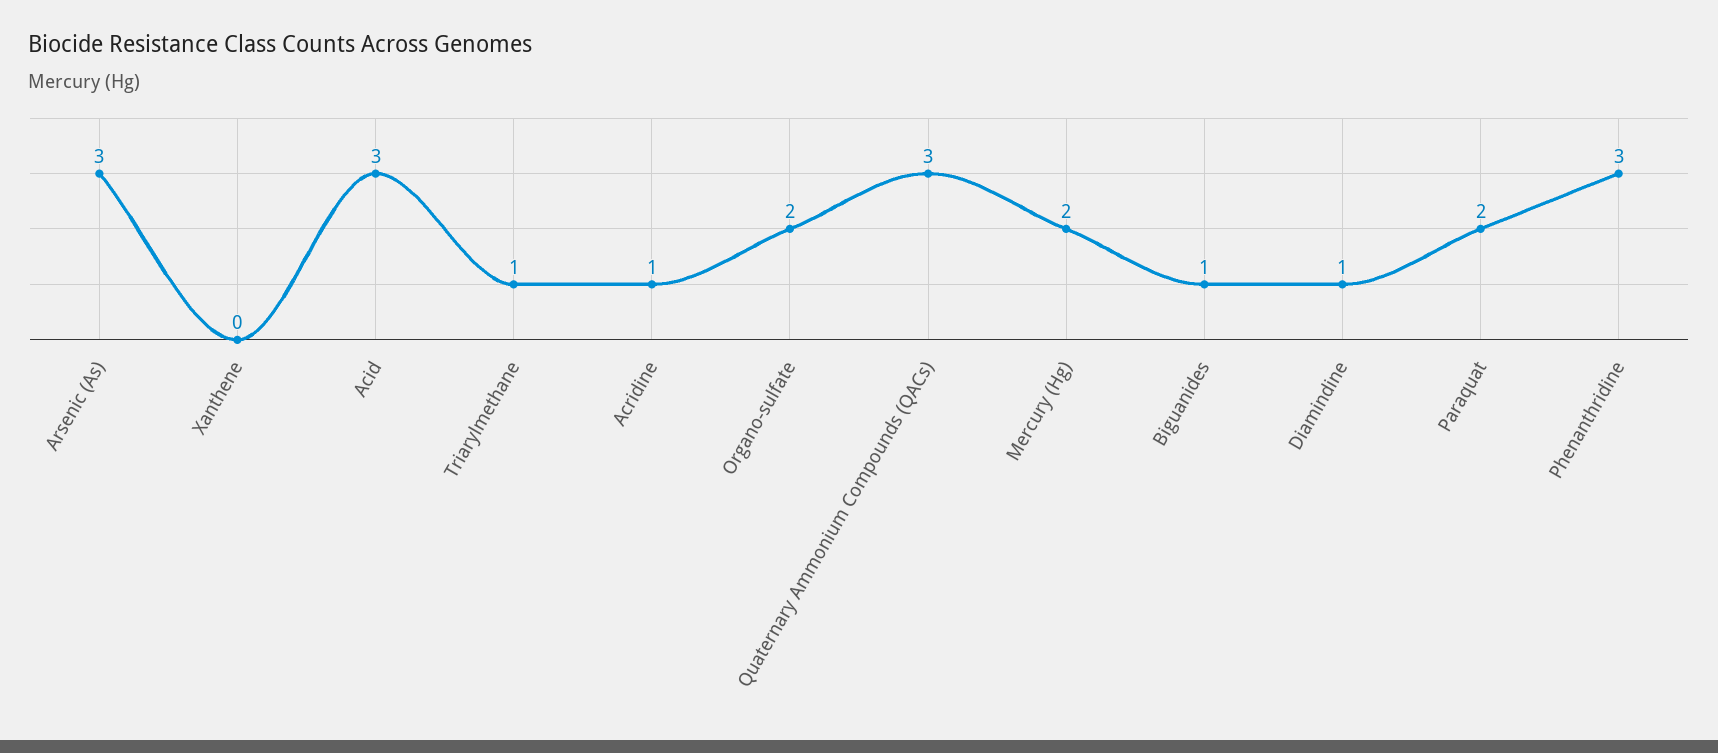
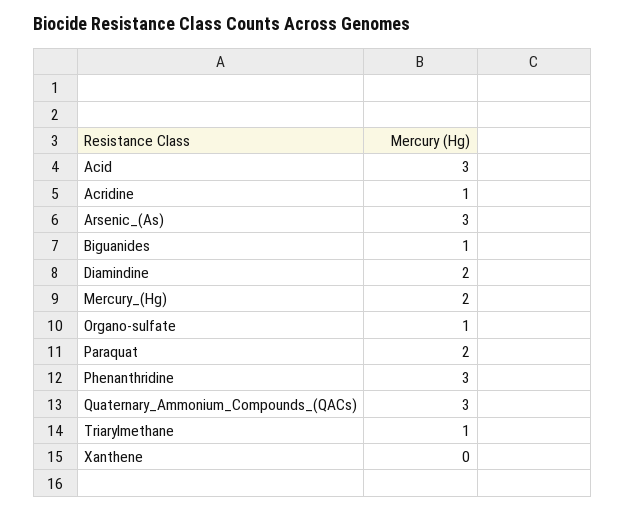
Organo-sulfate: 2 -> 1
Diamindine: 1 -> 2

